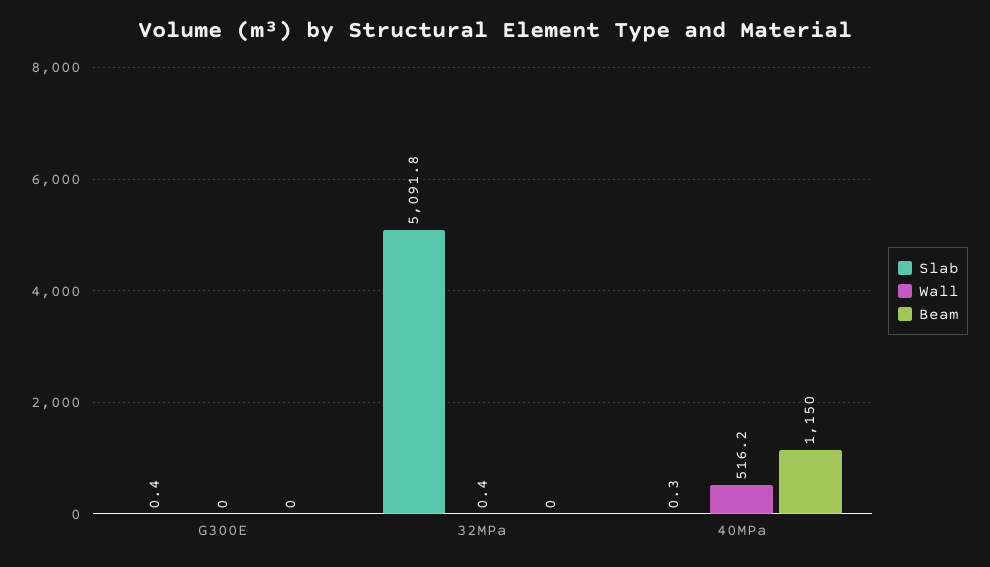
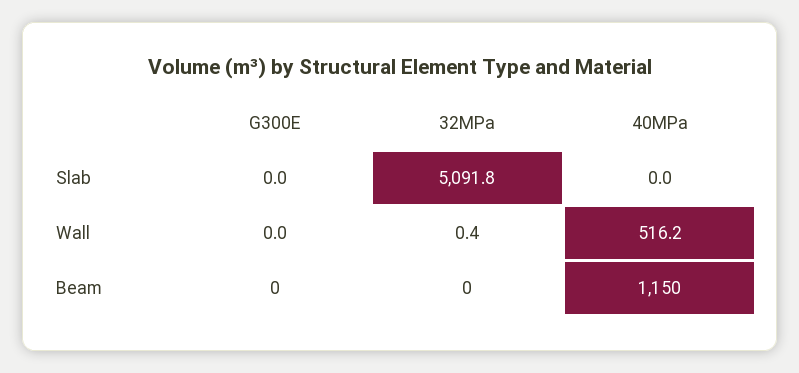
Slab, G300E: 0.4 -> 0
Slab, 40MPa: 0.3 -> 0

